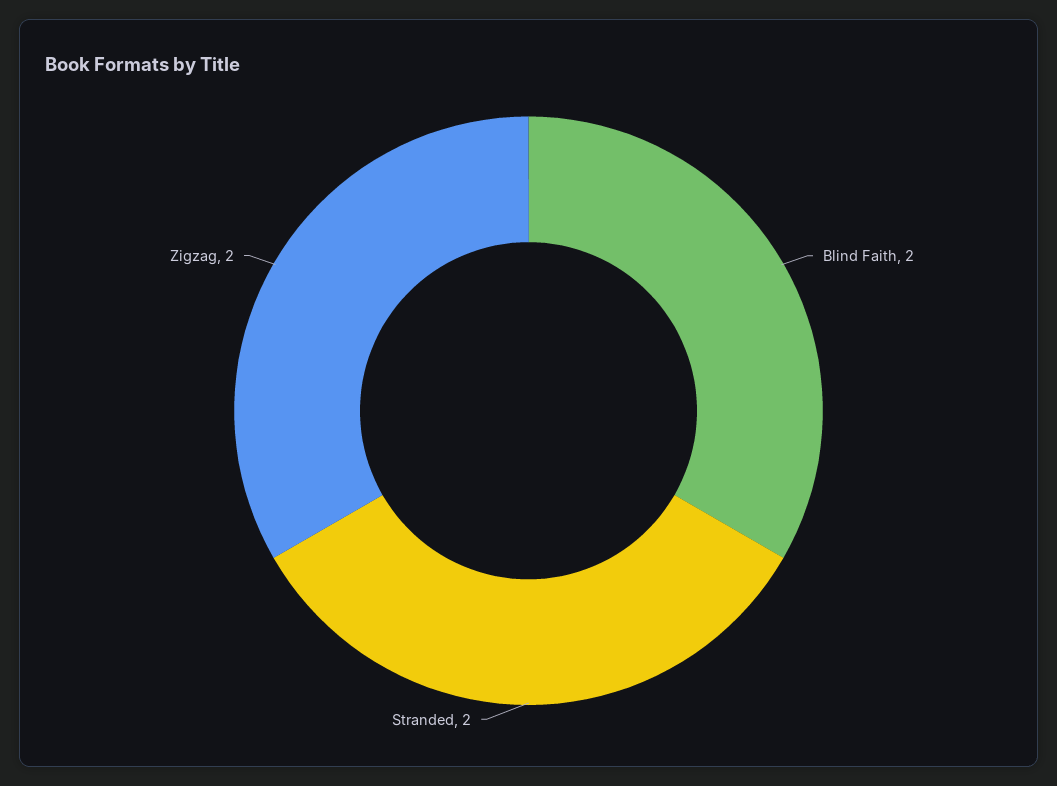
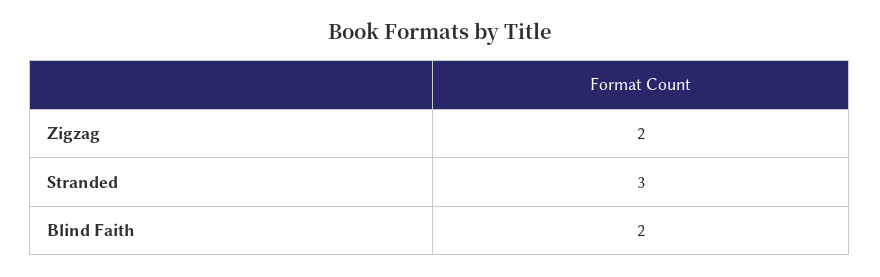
Stranded: 2 -> 3

